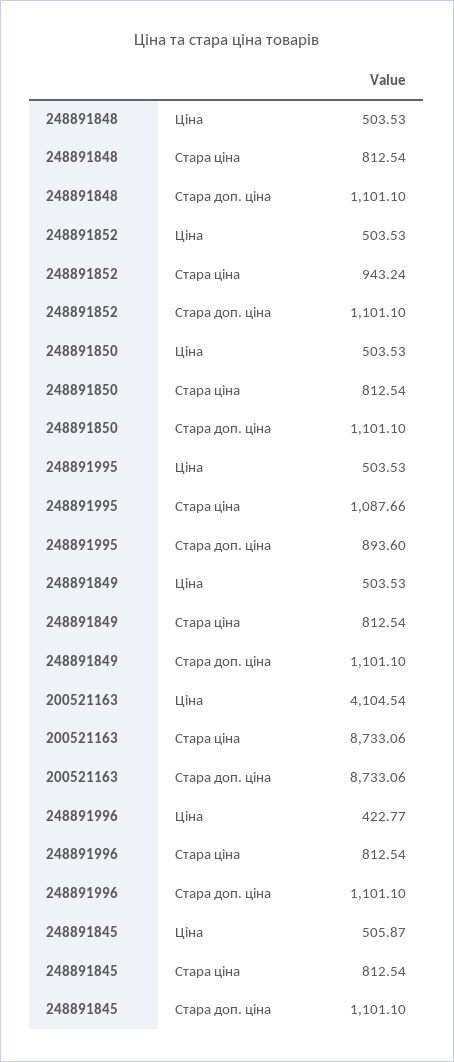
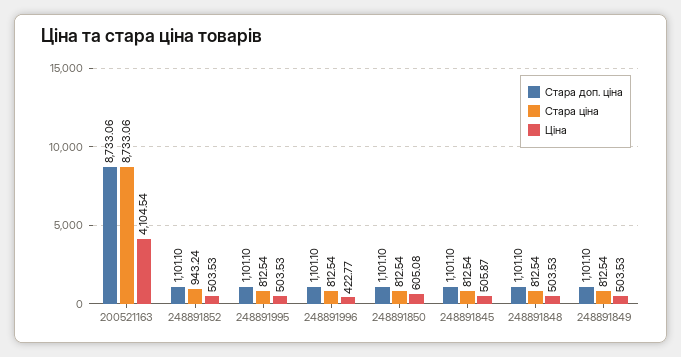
Ціна, 248891850: 503.53 -> 605.08
Стара ціна, 248891995: 1087.66 -> 812.54
Стара доп. ціна, 248891995: 893.6 -> 1101.1

